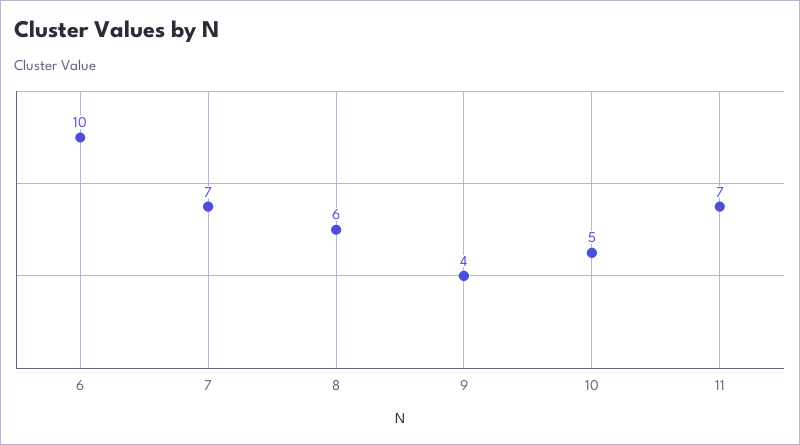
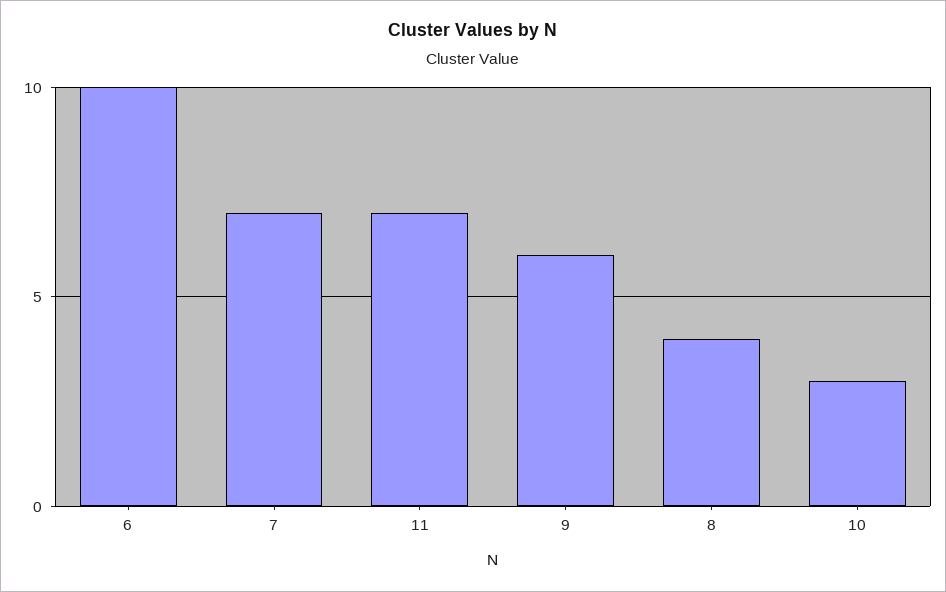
8: 6 -> 4
9: 4 -> 6
10: 5 -> 3

